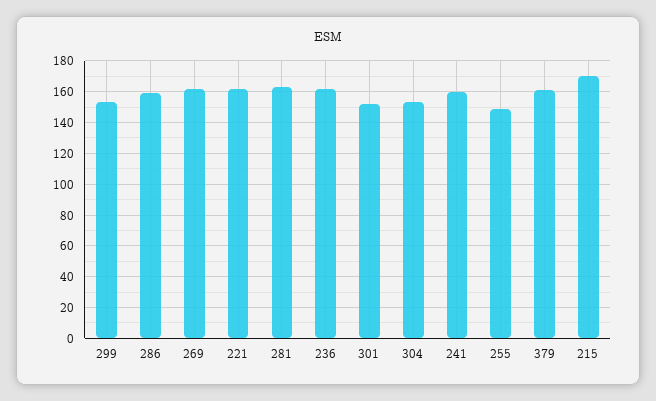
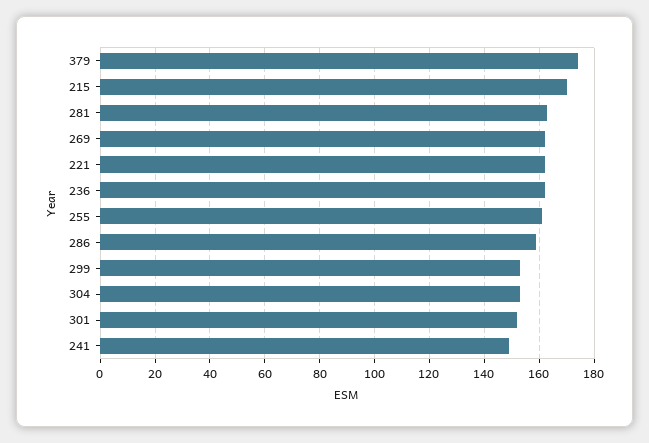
241: 160 -> 150
255: 150 -> 160
379: 160 -> 175

